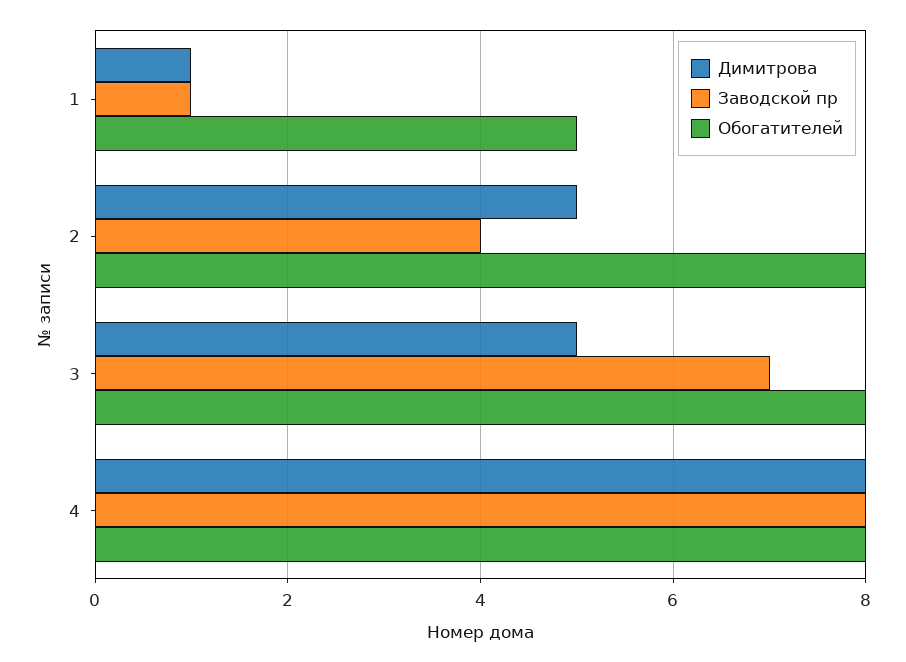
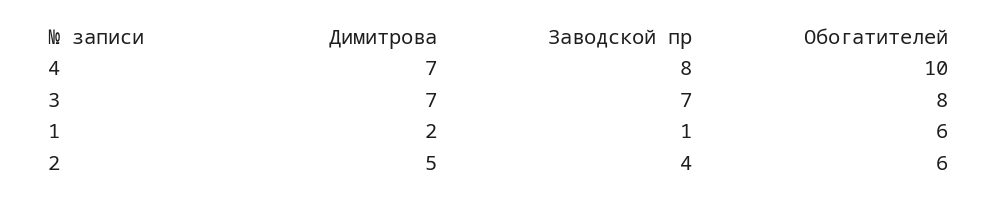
Димитрова, 1: 1 -> 2
Обогатителей, 1: 5 -> 6
Обогатителей, 2: 8 -> 6
Димитрова, 3: 5 -> 7
Димитрова, 4: 8 -> 7
Обогатителей, 4: 8 -> 10

